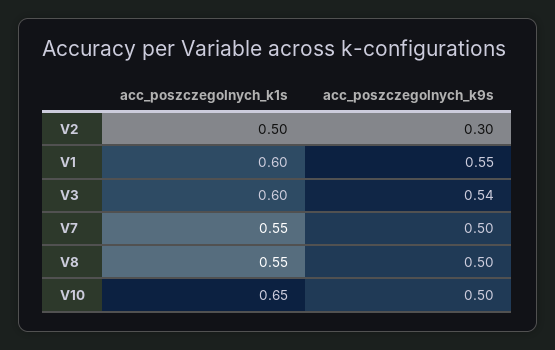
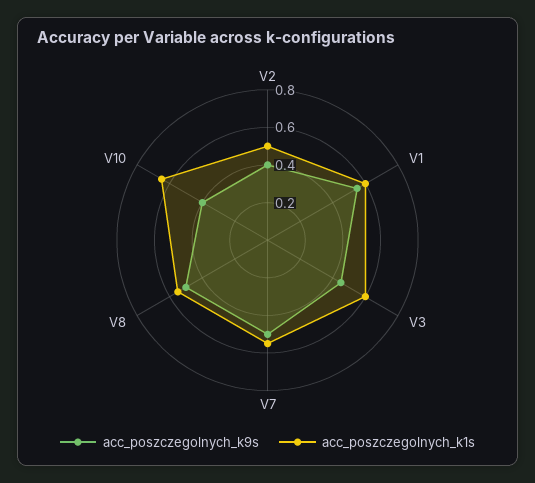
acc_poszczegolnych_k9s, V2: 0.3 -> 0.4
acc_poszczegolnych_k9s, V3: 0.54 -> 0.45
acc_poszczegolnych_k9s, V10: 0.5 -> 0.4

